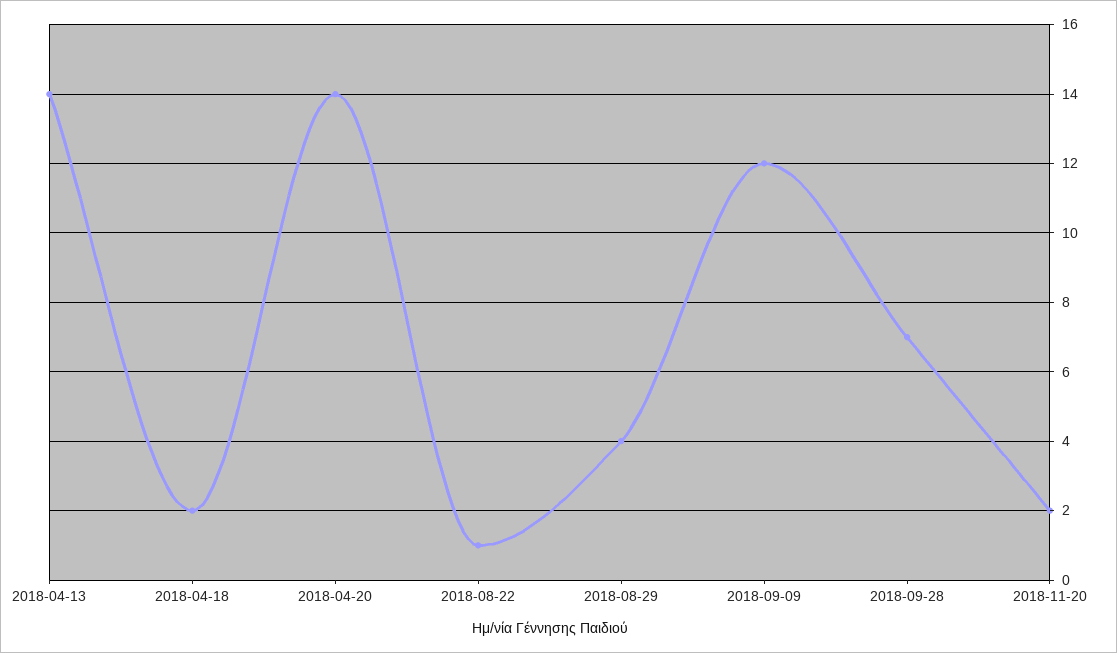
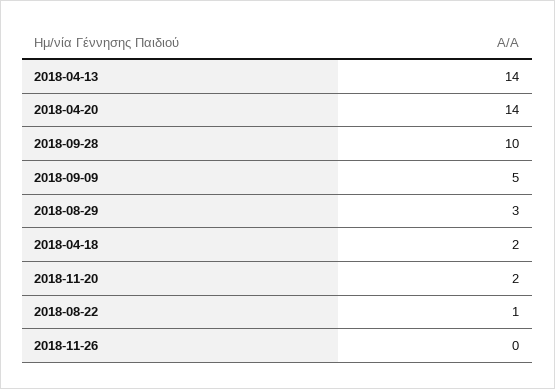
2018-08-29: 4 -> 3
2018-09-09: 12 -> 5
2018-09-28: 7 -> 10
2018-11-26: none -> 0

